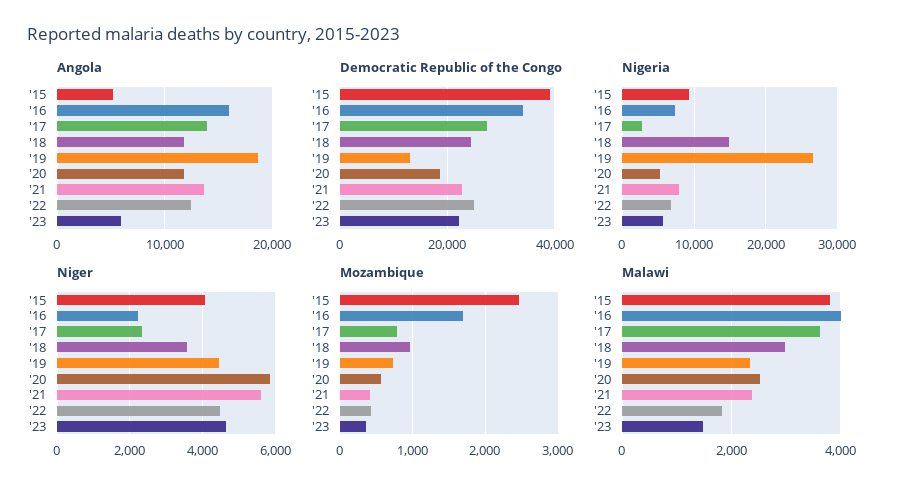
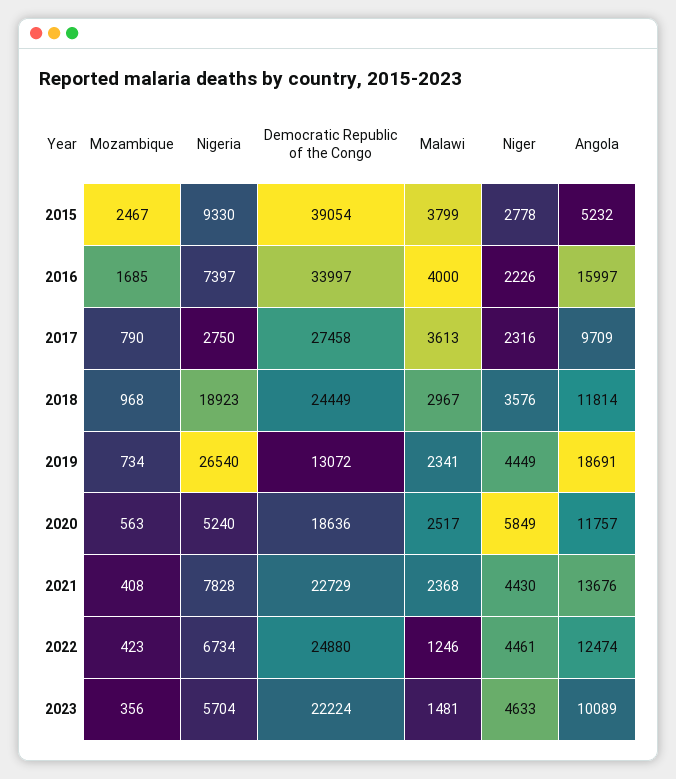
Angola, '17: 14000 -> 9709
Angola, '23: 6000 -> 10089
Nigeria, '18: 15000 -> 18923
Niger, '15: 4000 -> 2778
Niger, '21: 5600 -> 4430
Malawi, '22: 1800 -> 1246

